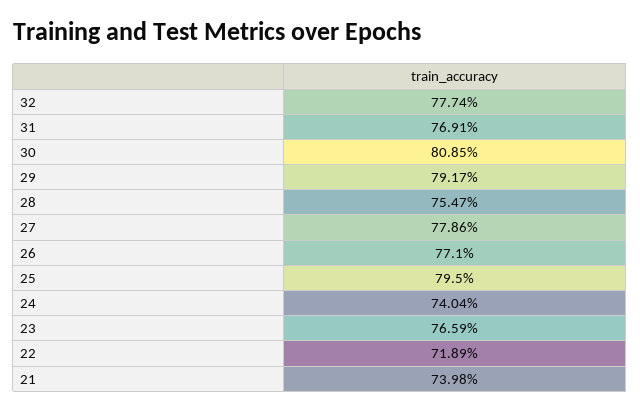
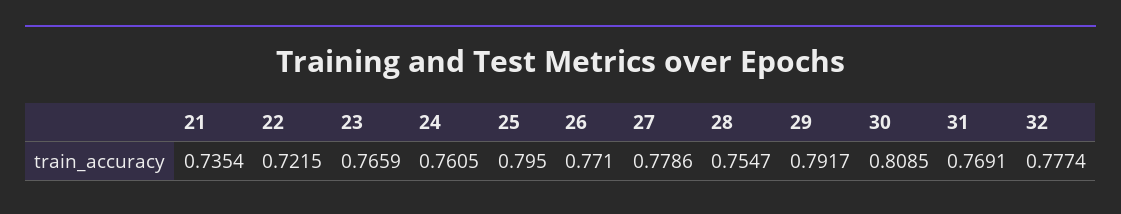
24: 0.7404 -> 0.7605
22: 0.7189 -> 0.7215
21: 0.7398 -> 0.7354

